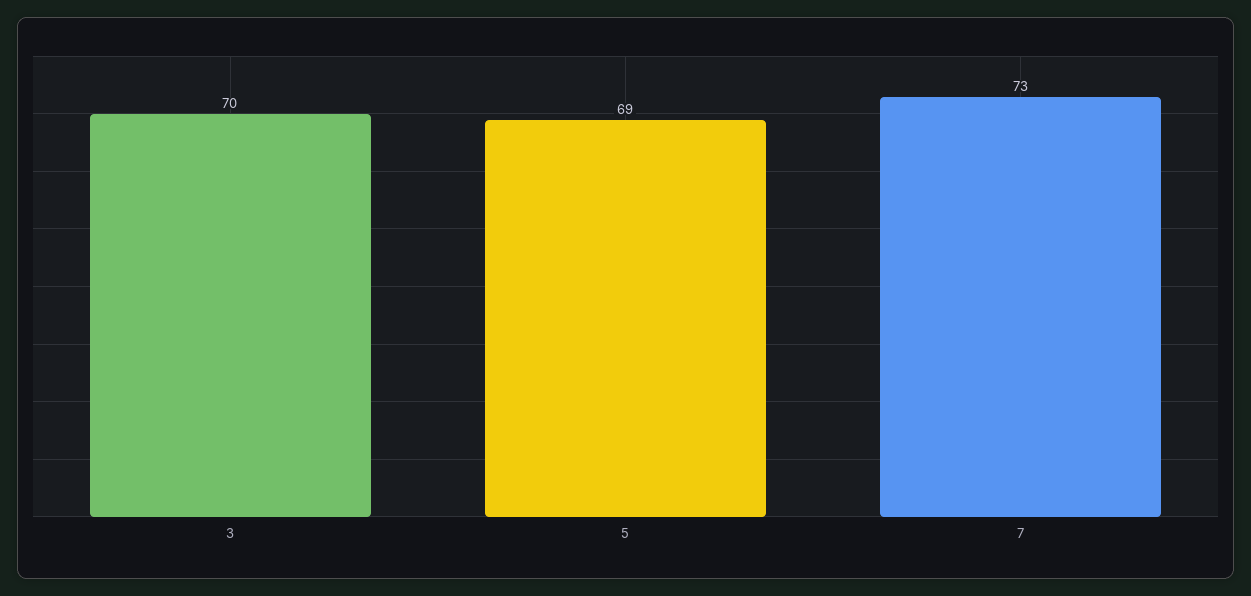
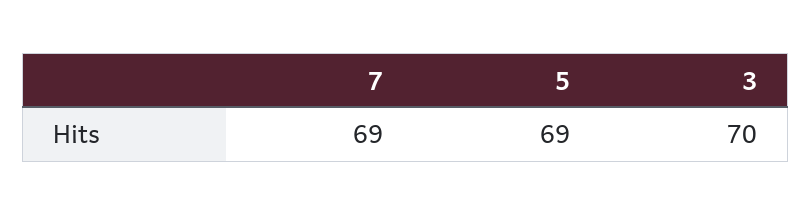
7: 73 -> 69

